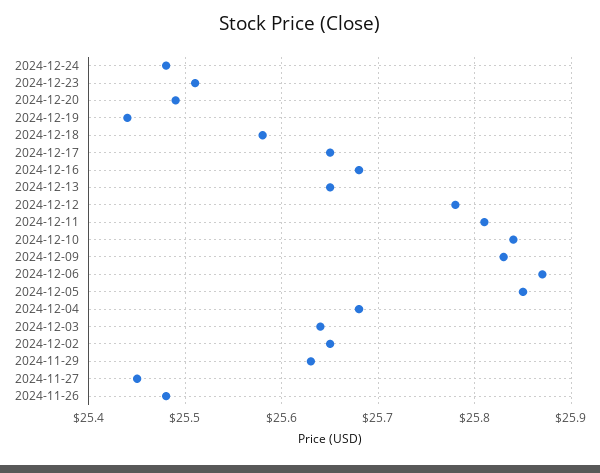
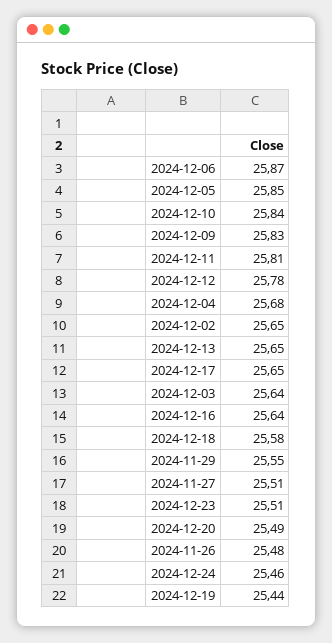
2024-12-24: 25.48 -> 25.46
2024-12-16: 25.68 -> 25.64
2024-11-29: 25.63 -> 25.55
2024-11-27: 25.45 -> 25.51

